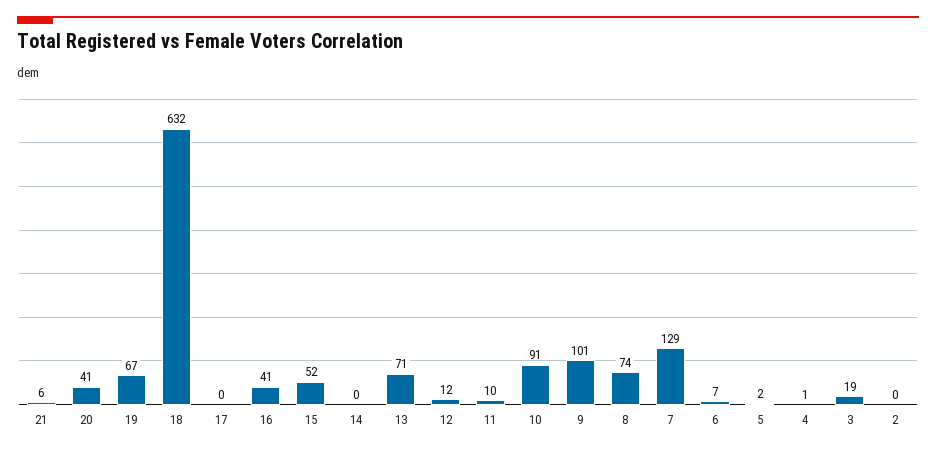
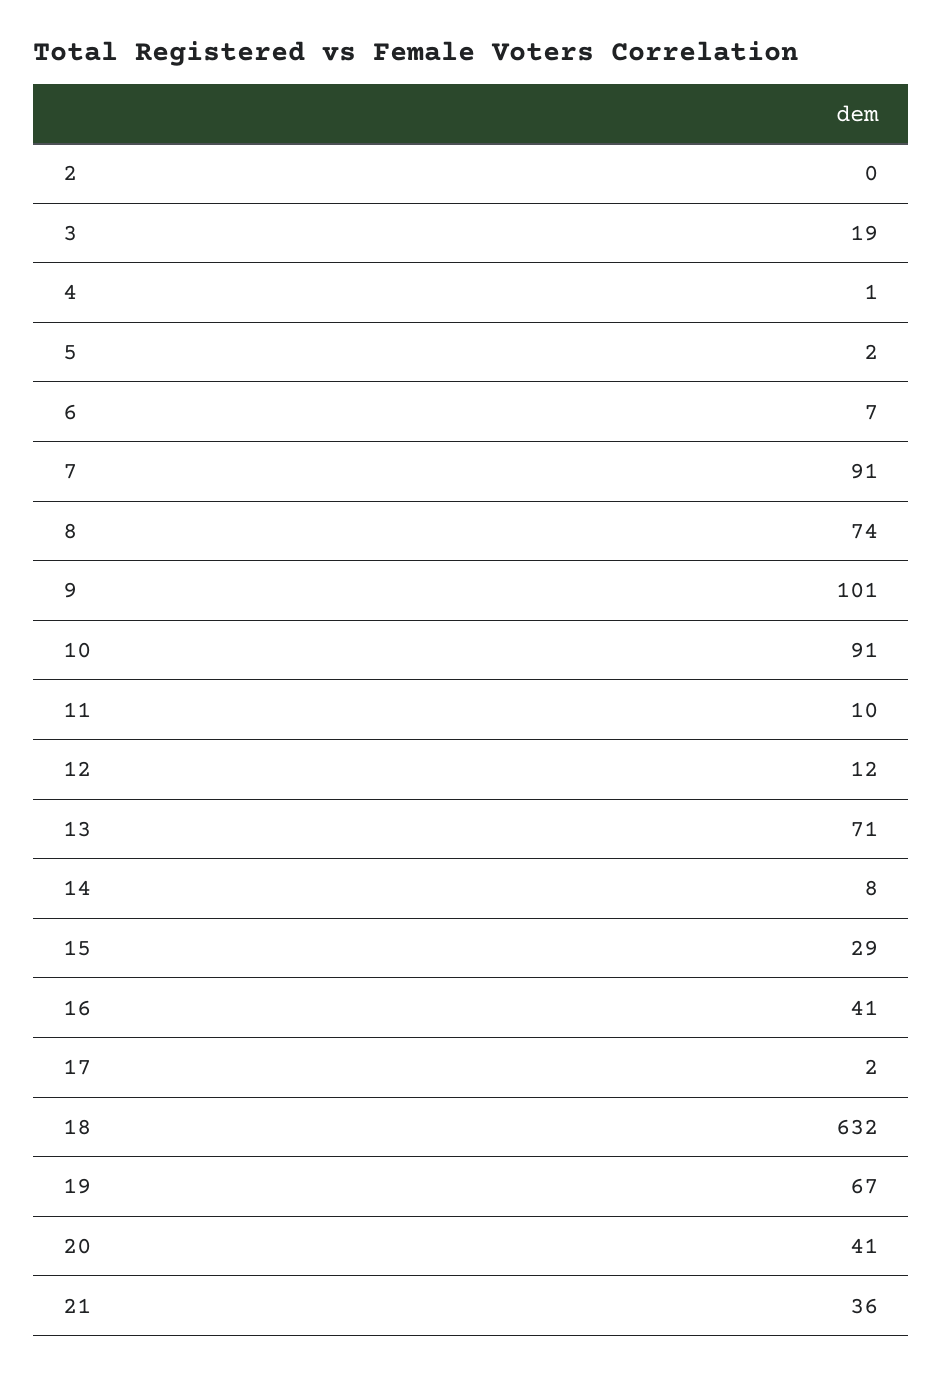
21: 6 -> 36
17: 0 -> 2
15: 52 -> 29
14: 0 -> 8
7: 129 -> 91

